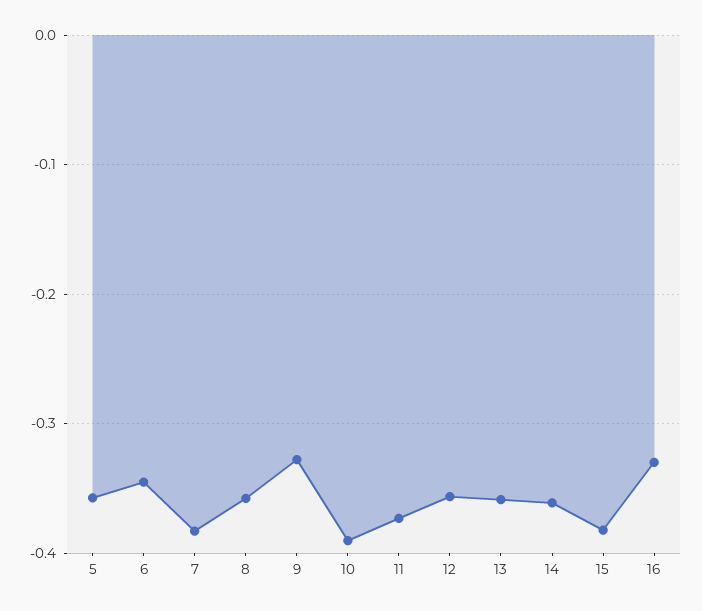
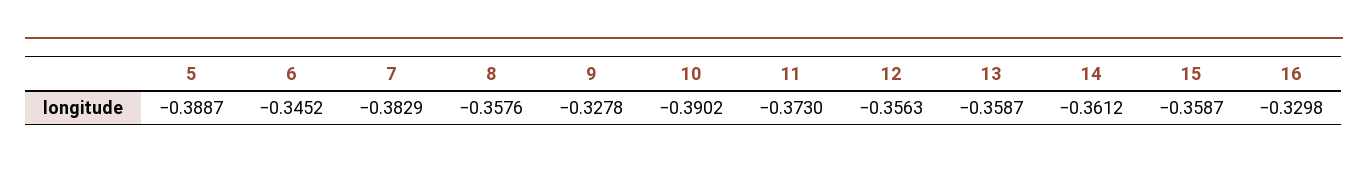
5: -0.36 -> -0.3887
15: -0.38 -> -0.3587

